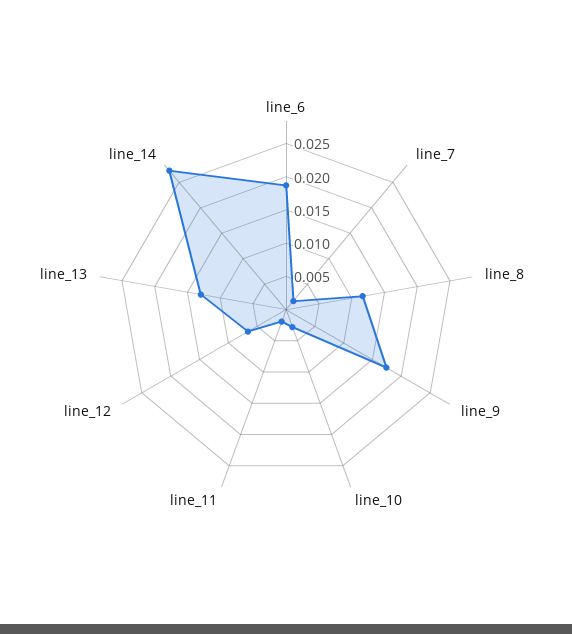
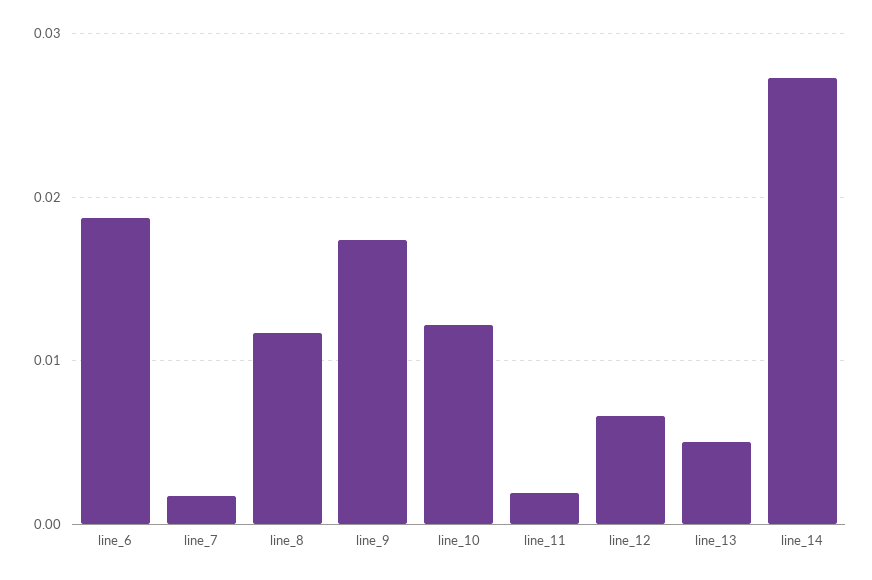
line_10: 0.0025 -> 0.012
line_13: 0.0125 -> 0.005

